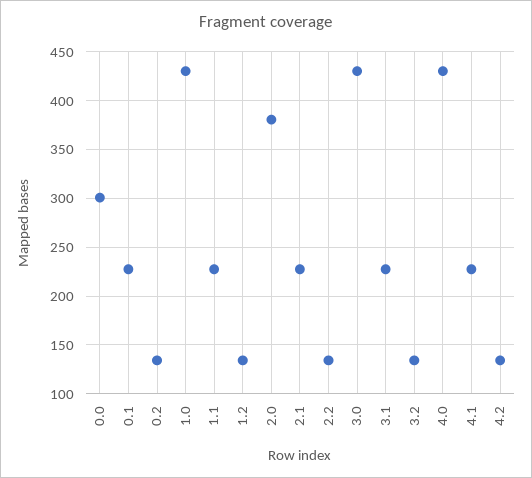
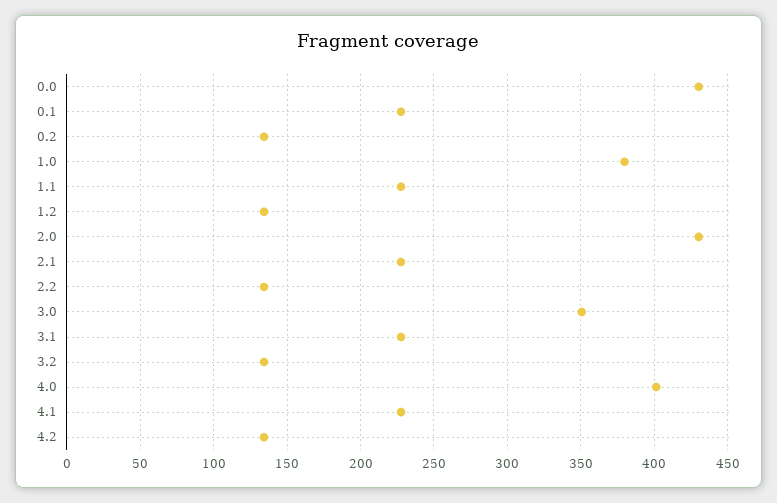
0.0: 300 -> 430
1.0: 430 -> 380
2.0: 380 -> 430
3.0: 430 -> 350
4.0: 430 -> 400

